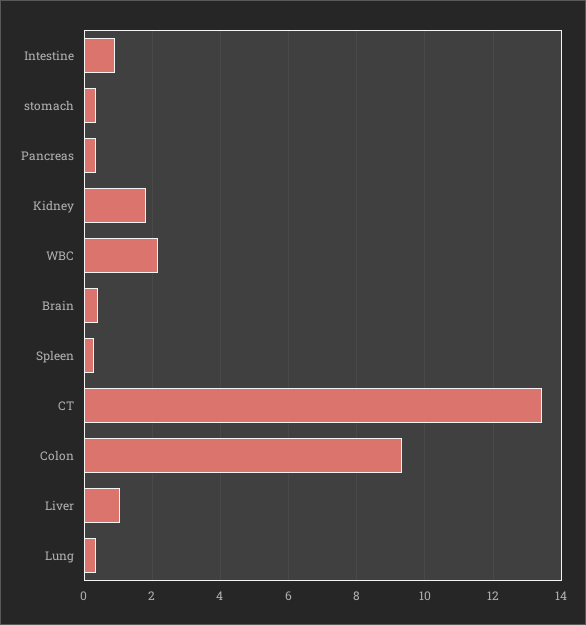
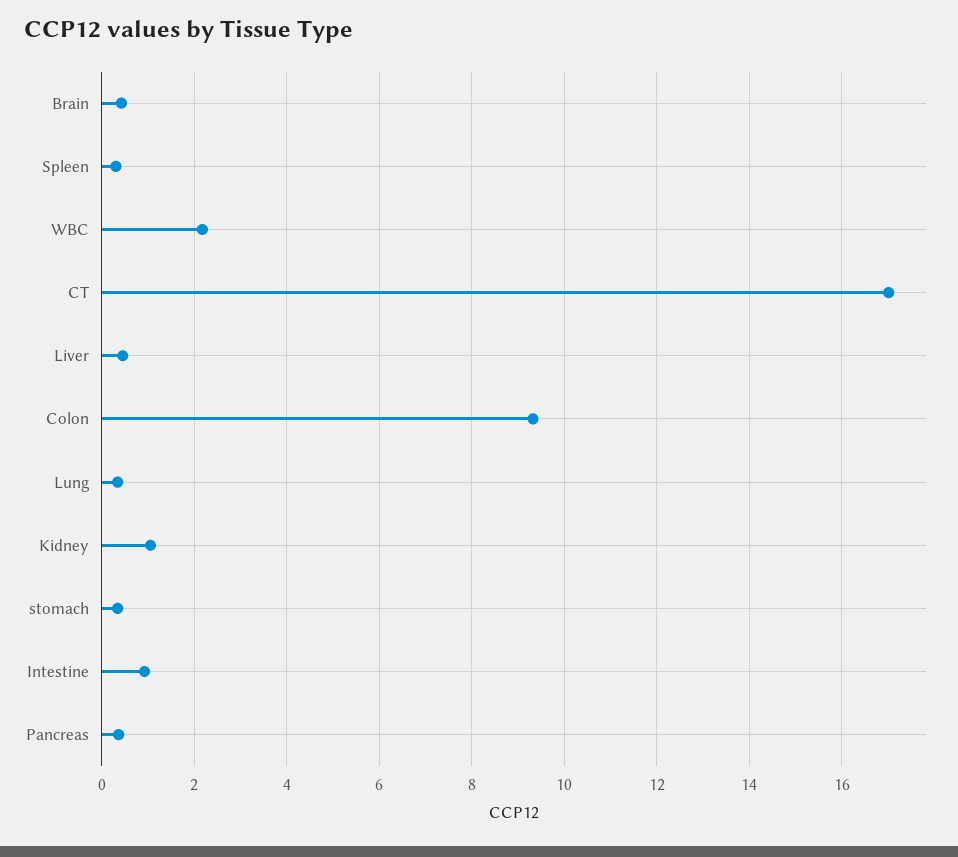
Kidney: 1.8 -> 1
CT: 13.4 -> 17
Liver: 1 -> 0.4

